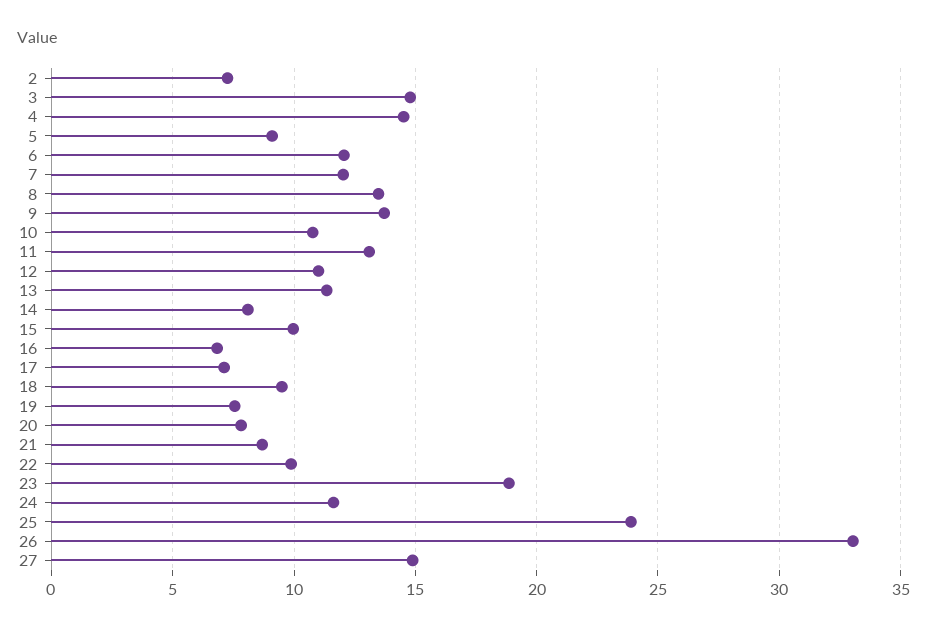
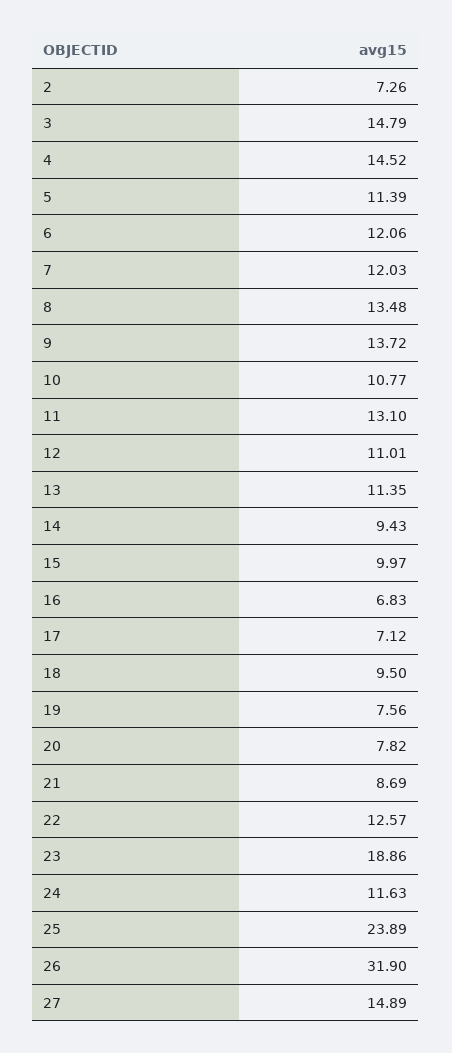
5: 9 -> 11.39
14: 8 -> 9.43
22: 10 -> 12.57
26: 33 -> 31.9

